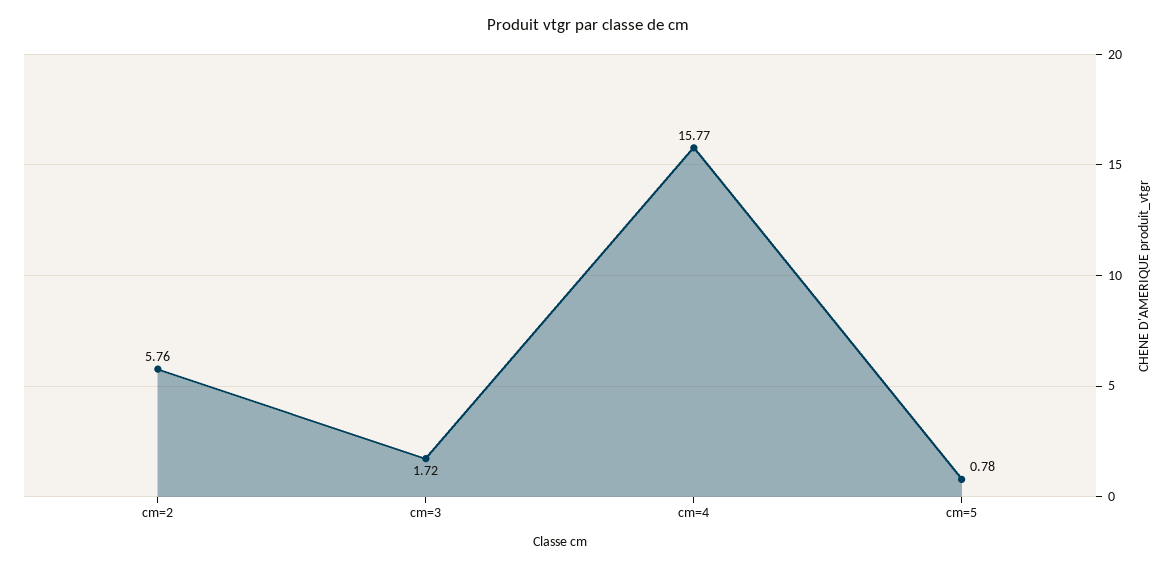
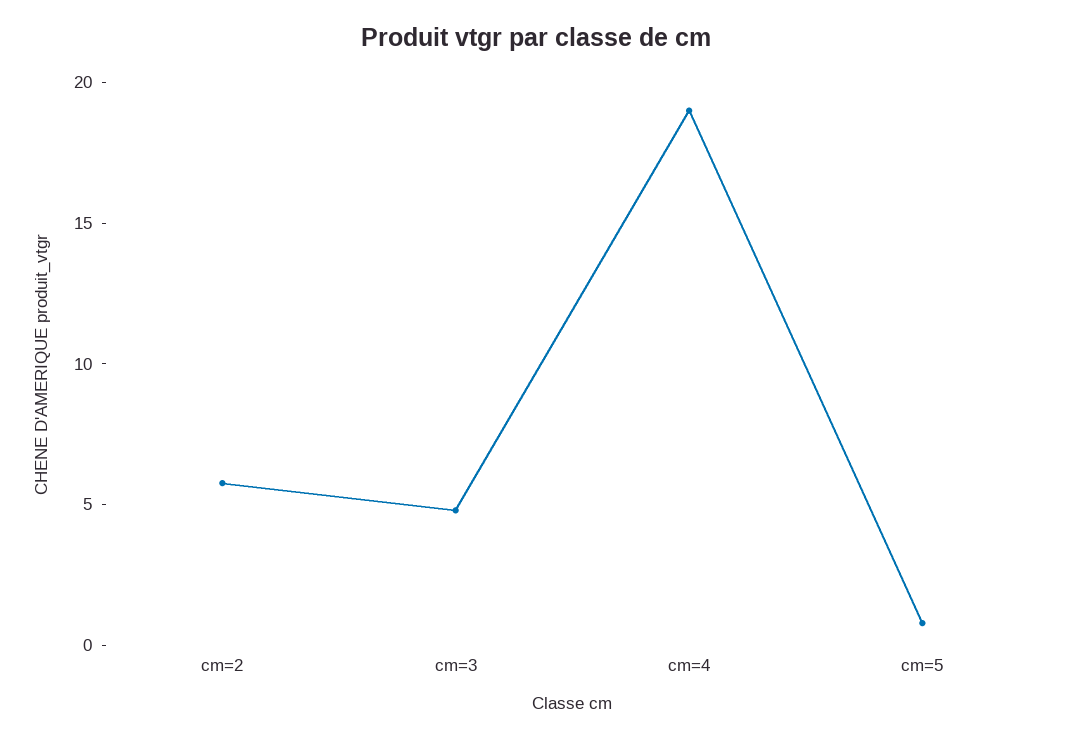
cm=3: 1.72 -> 5
cm=4: 15.77 -> 19

